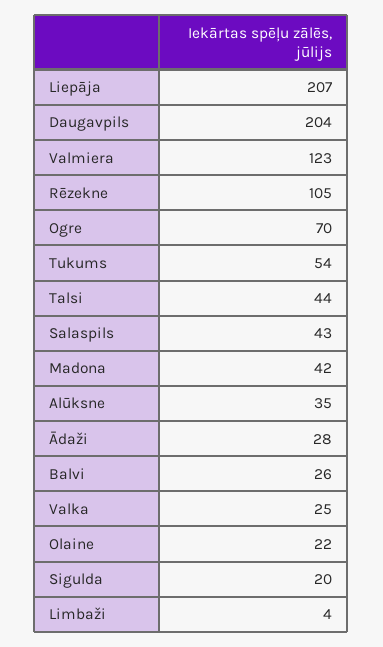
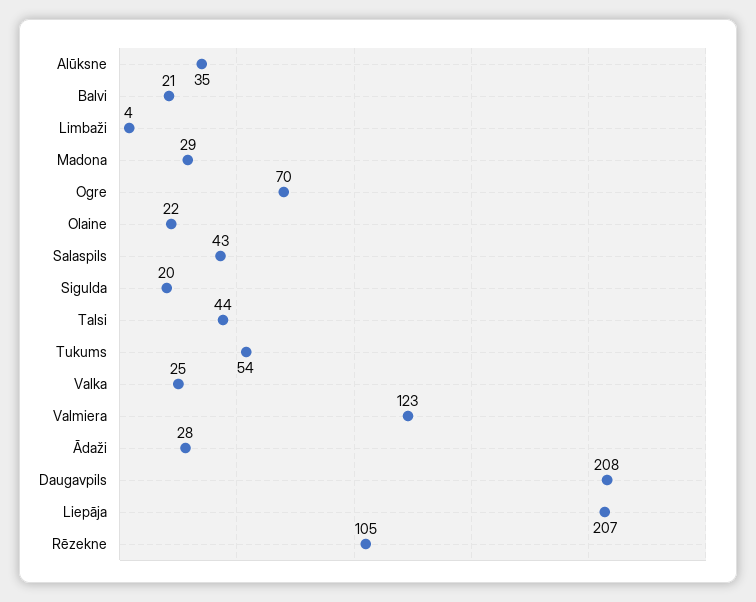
Daugavpils: 204 -> 208
Madona: 42 -> 29
Balvi: 26 -> 21

